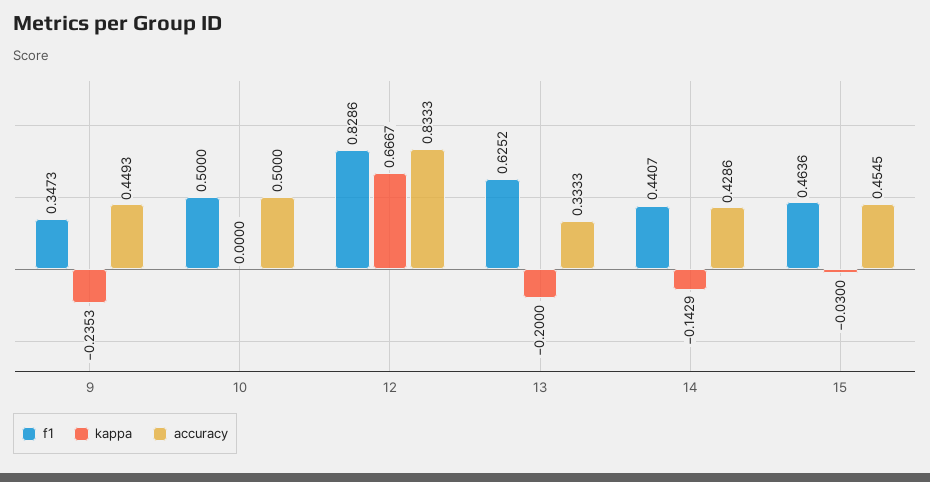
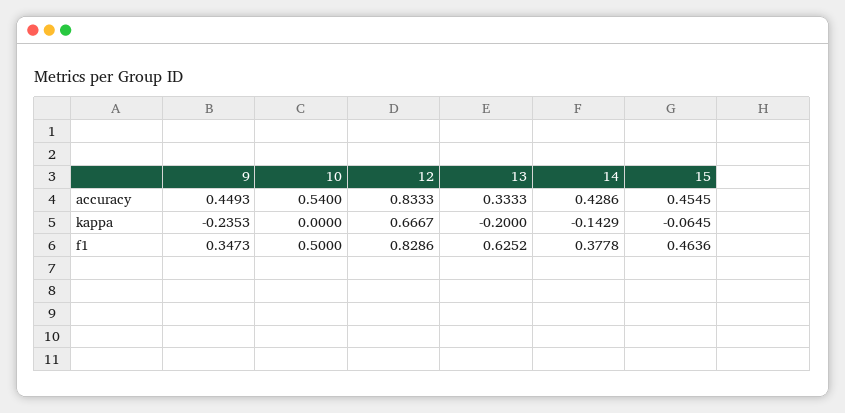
accuracy, 10: 0.5 -> 0.54
f1, 14: 0.4407 -> 0.3778
kappa, 15: -0.03 -> -0.0645

